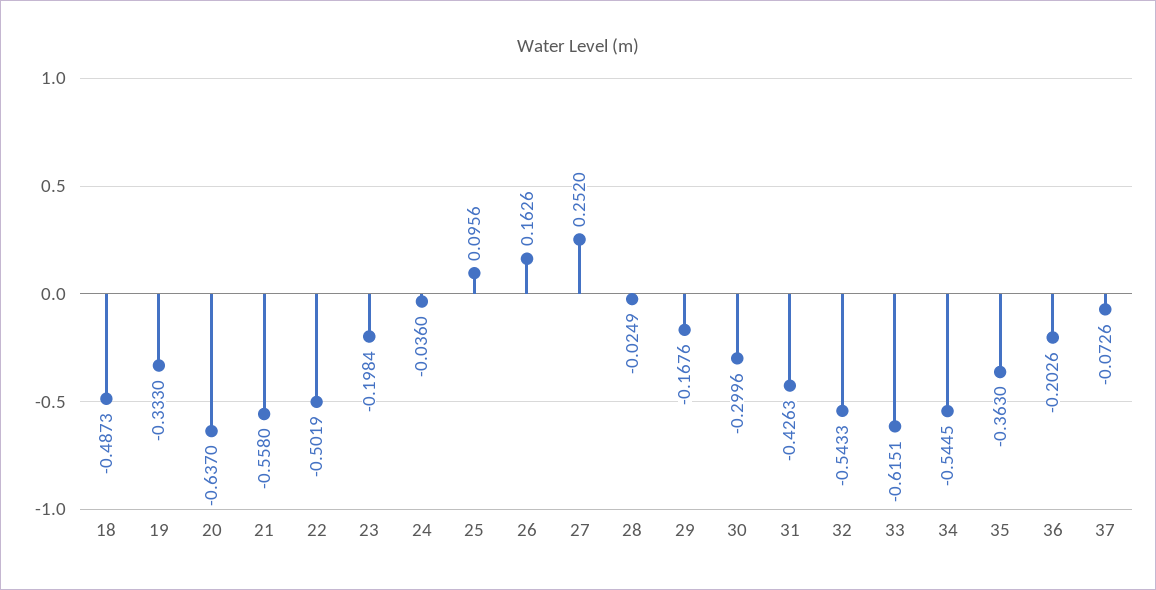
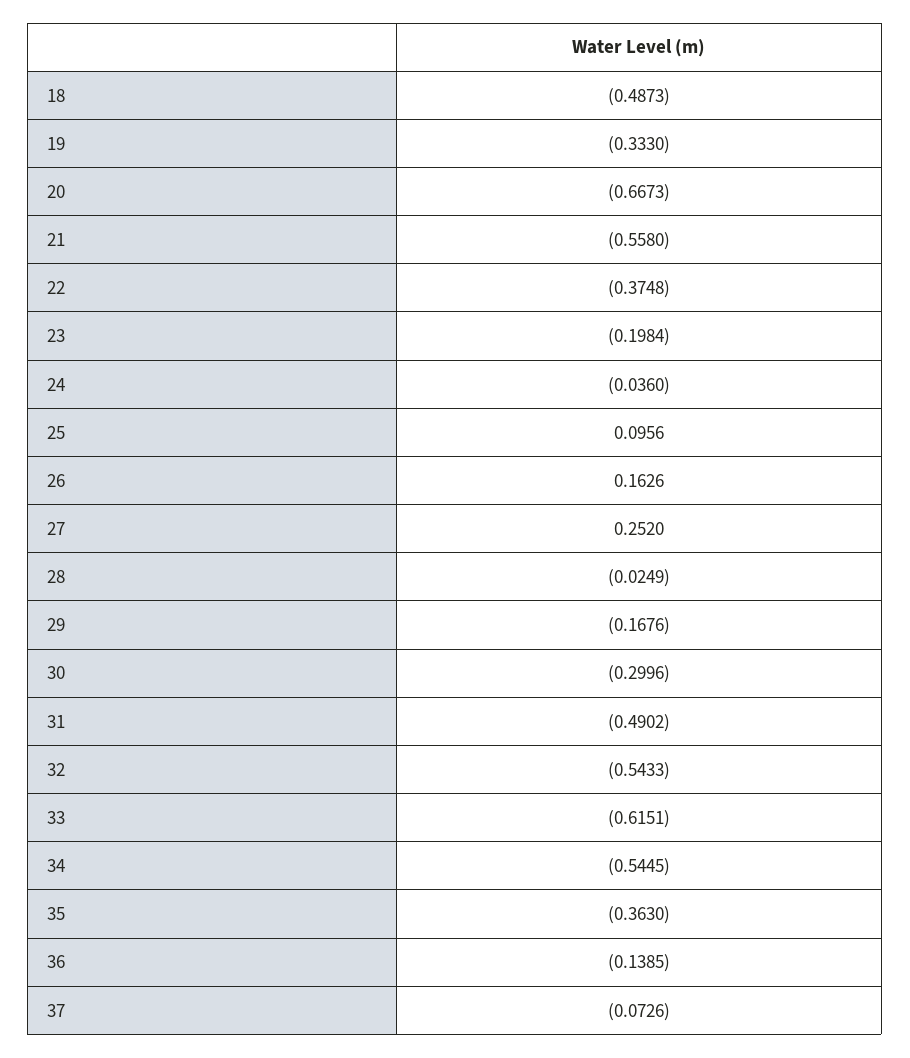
20: -0.637 -> -0.6673
22: -0.5019 -> -0.3748
31: -0.4263 -> -0.4902
36: -0.2026 -> -0.1385

